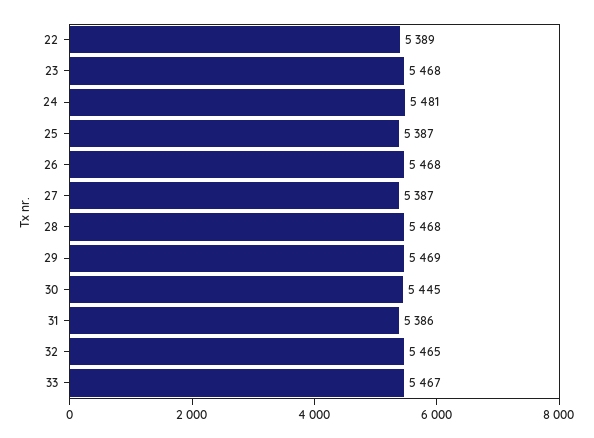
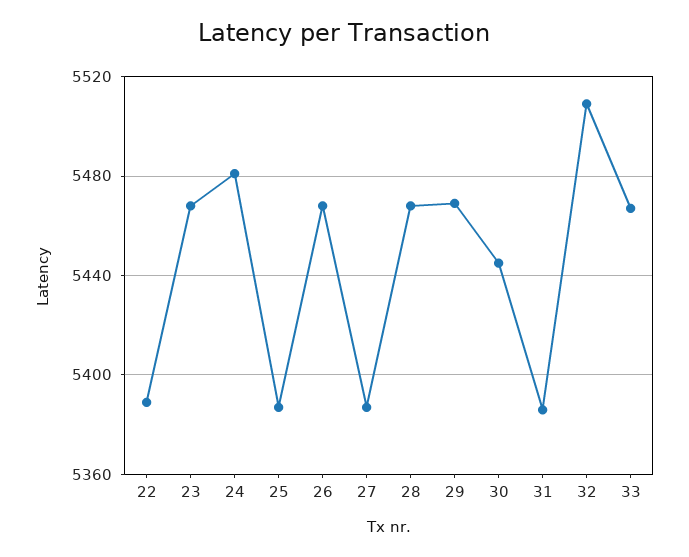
32: 5465 -> 5510

